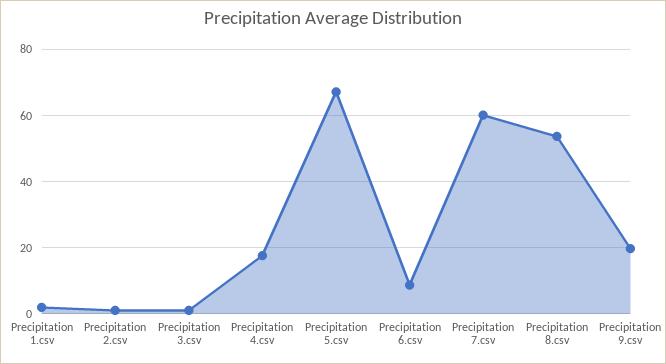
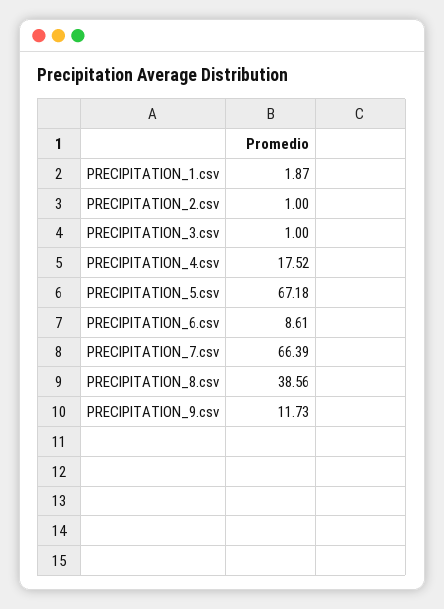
Precipitation 7.csv: 60 -> 66.39
Precipitation 8.csv: 54 -> 38.56
Precipitation 9.csv: 20 -> 11.73

